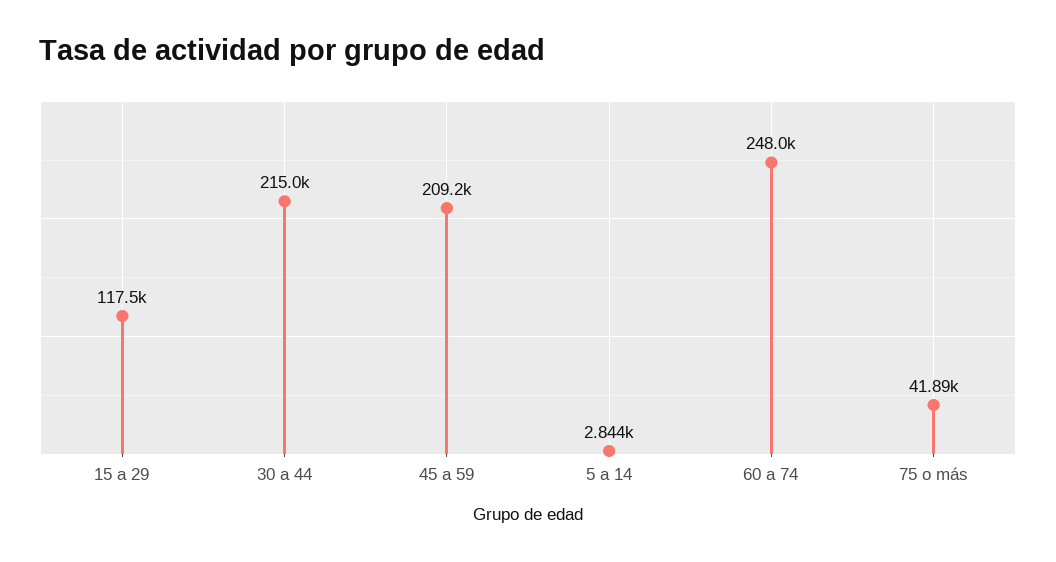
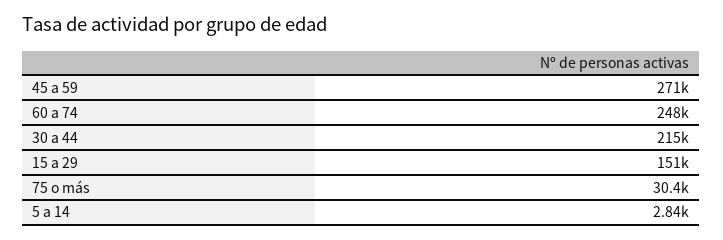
15 a 29: 117500 -> 151000
45 a 59: 209200 -> 271000
75 o más: 41890 -> 30400

